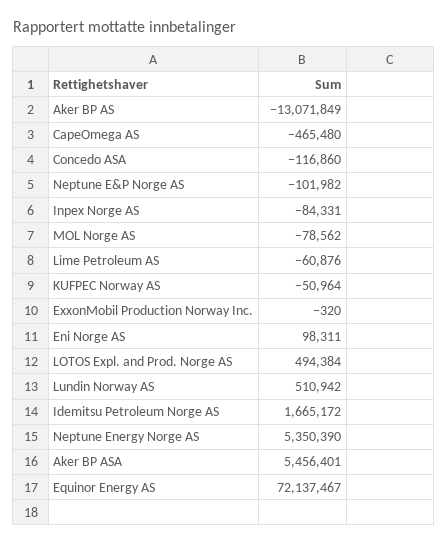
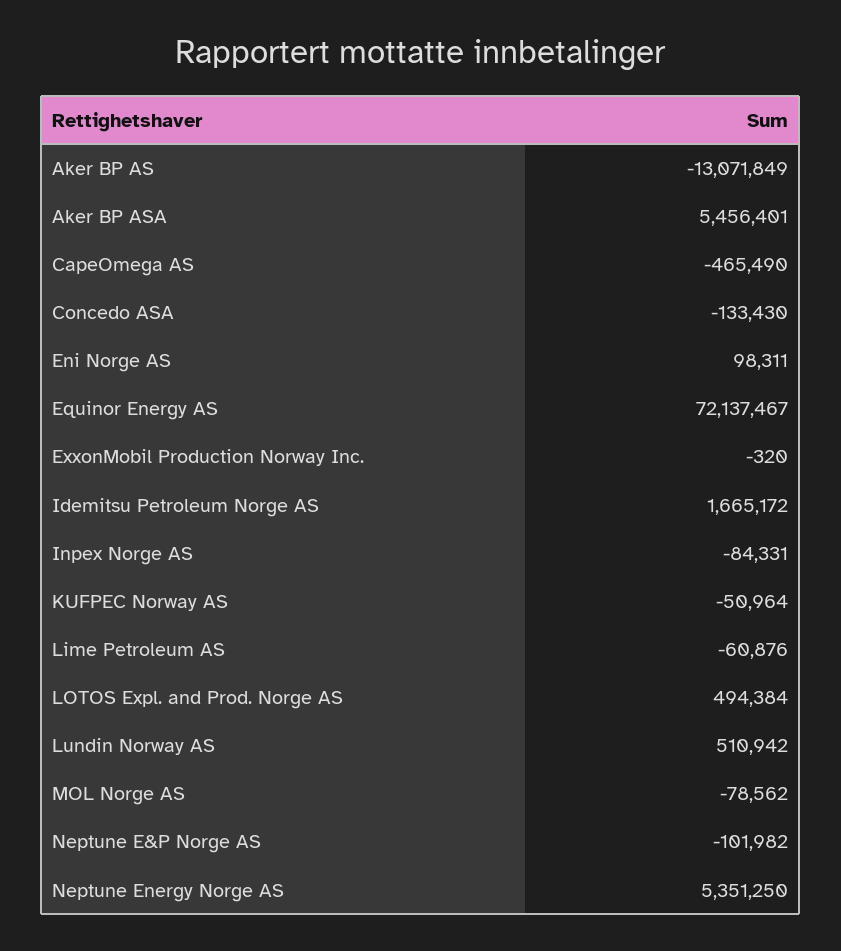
CapeOmega AS: -465480 -> -465490
Concedo ASA: -116860 -> -133430
Neptune Energy Norge AS: 5350390 -> 5351250

